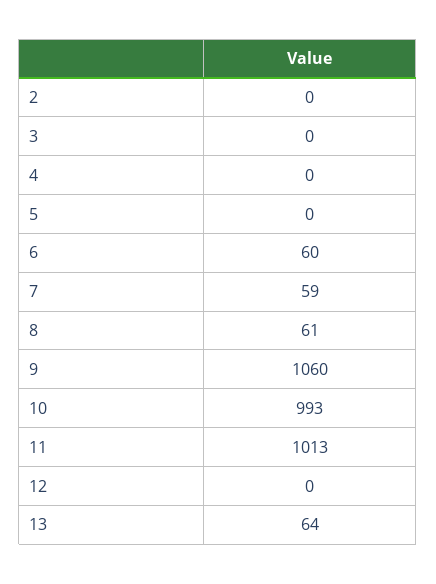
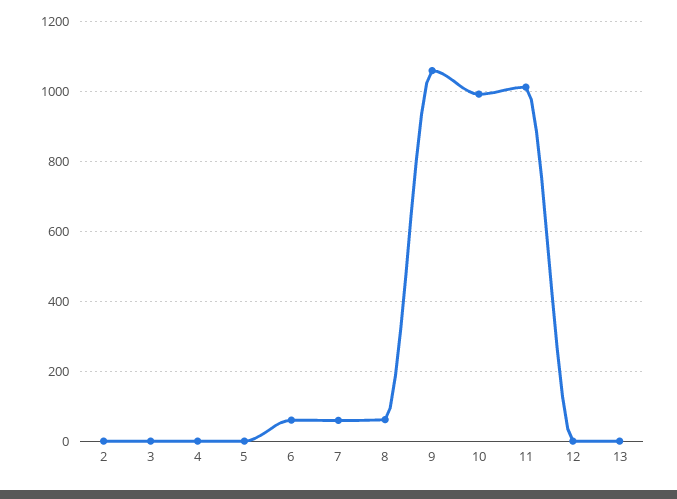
13: 64 -> 0

